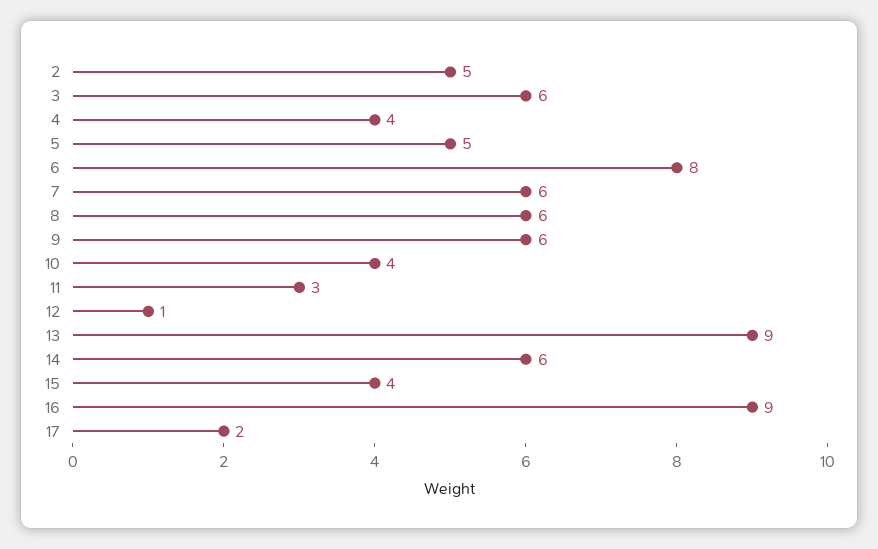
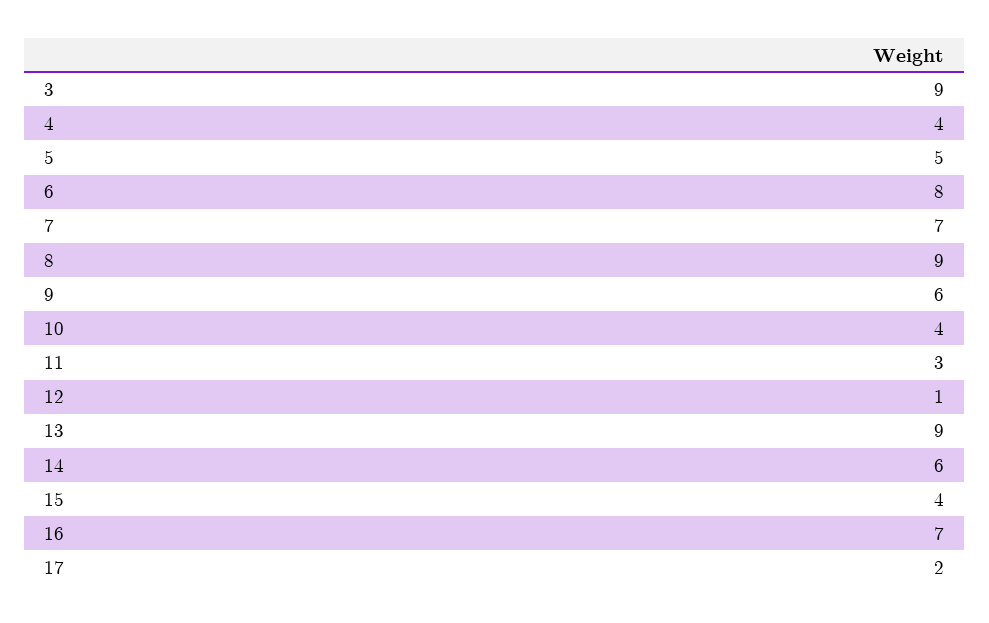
2: 5 -> none
3: 6 -> 9
7: 6 -> 7
8: 6 -> 9
16: 9 -> 7

